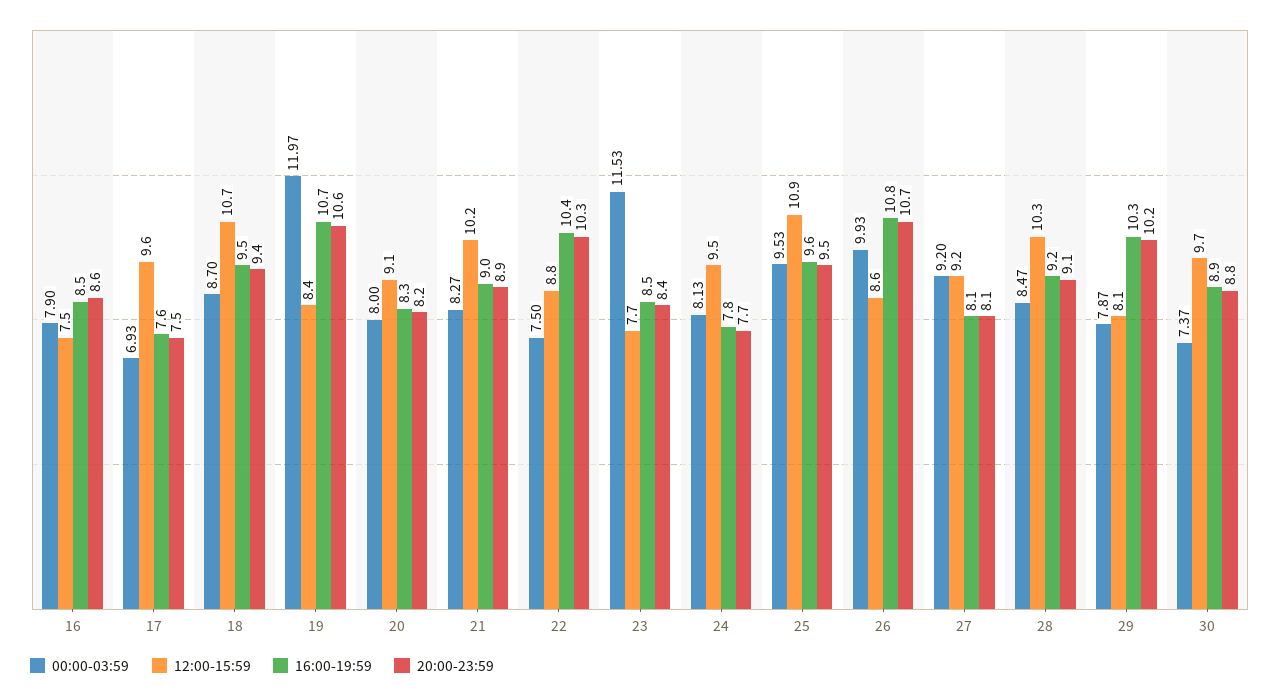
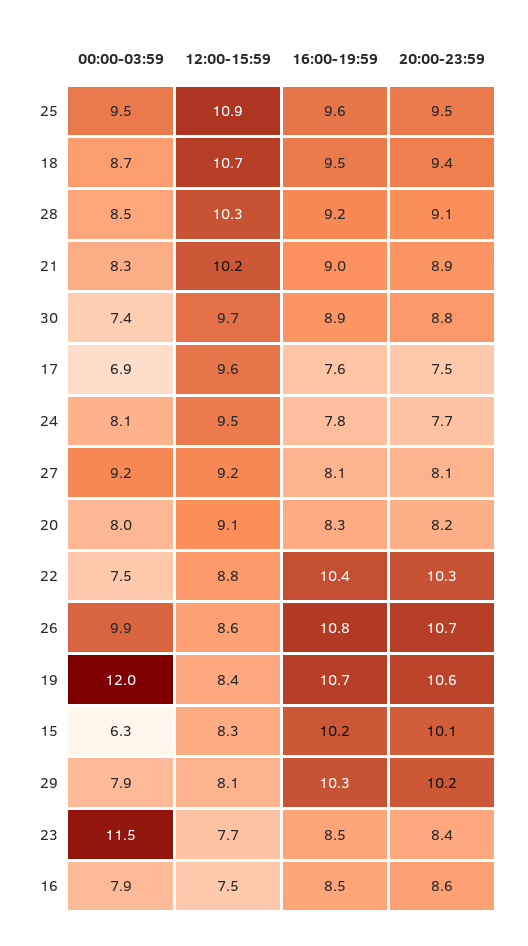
00:00-03:59, 15: none -> 6.3
12:00-15:59, 15: none -> 8.3
16:00-19:59, 15: none -> 10.2
20:00-23:59, 15: none -> 10.1

